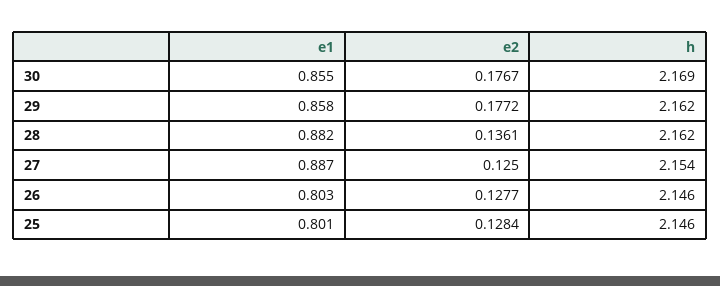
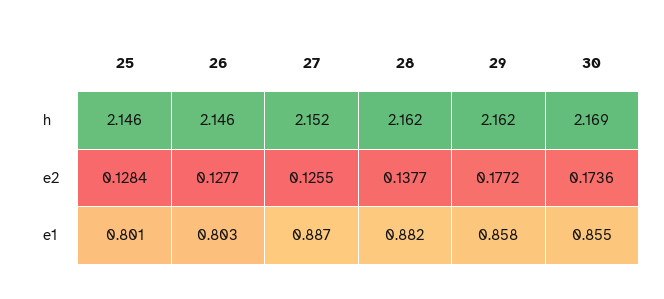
e2, 30: 0.1767 -> 0.1736
e2, 28: 0.1361 -> 0.1377
e2, 27: 0.125 -> 0.1255
h, 27: 2.154 -> 2.152

